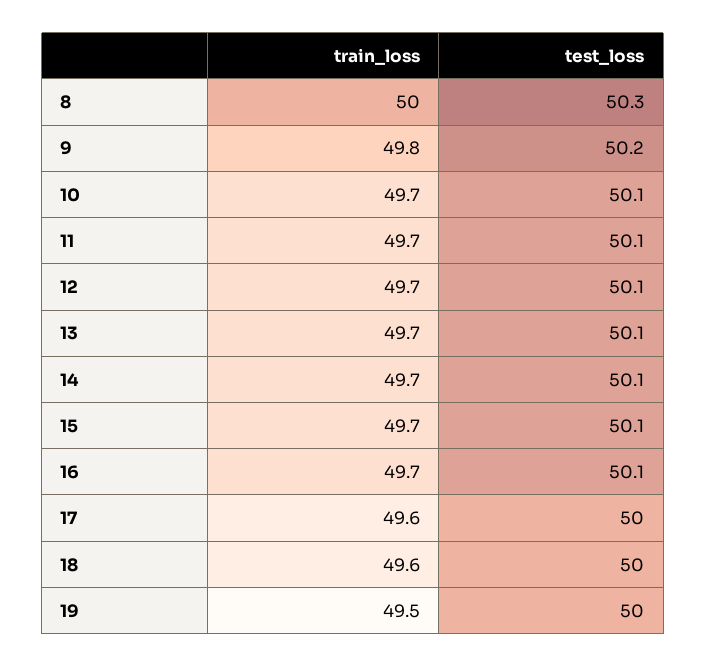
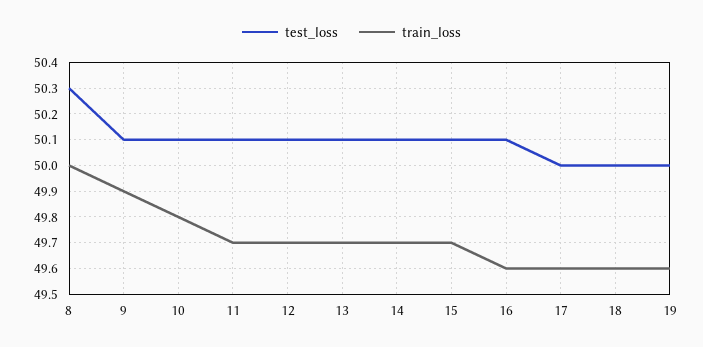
train_loss, 9: 49.8 -> 49.9
test_loss, 9: 50.2 -> 50.1
train_loss, 10: 49.7 -> 49.8
train_loss, 16: 49.7 -> 49.6
train_loss, 19: 49.5 -> 49.6

